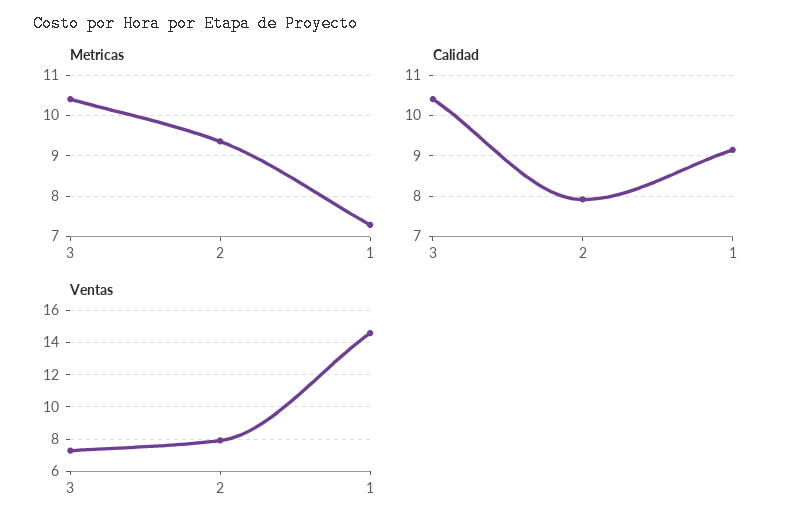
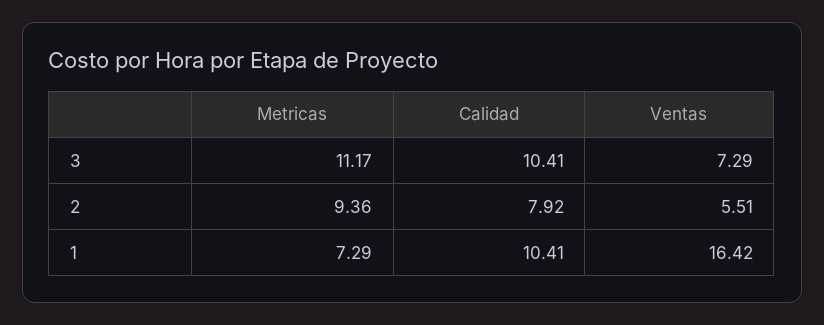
Metricas, 3: 10.4 -> 11.17
Calidad, 1: 9.2 -> 10.41
Ventas, 2: 8 -> 5.51
Ventas, 1: 14.5 -> 16.42

